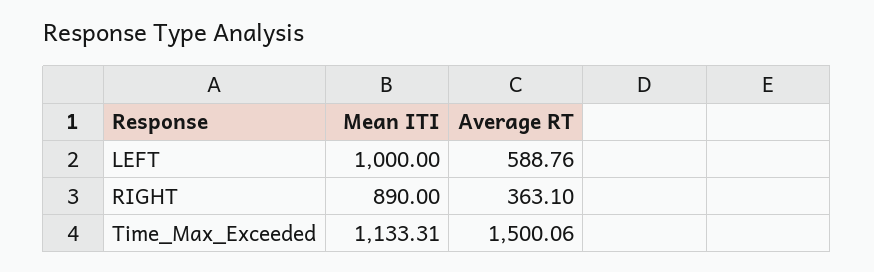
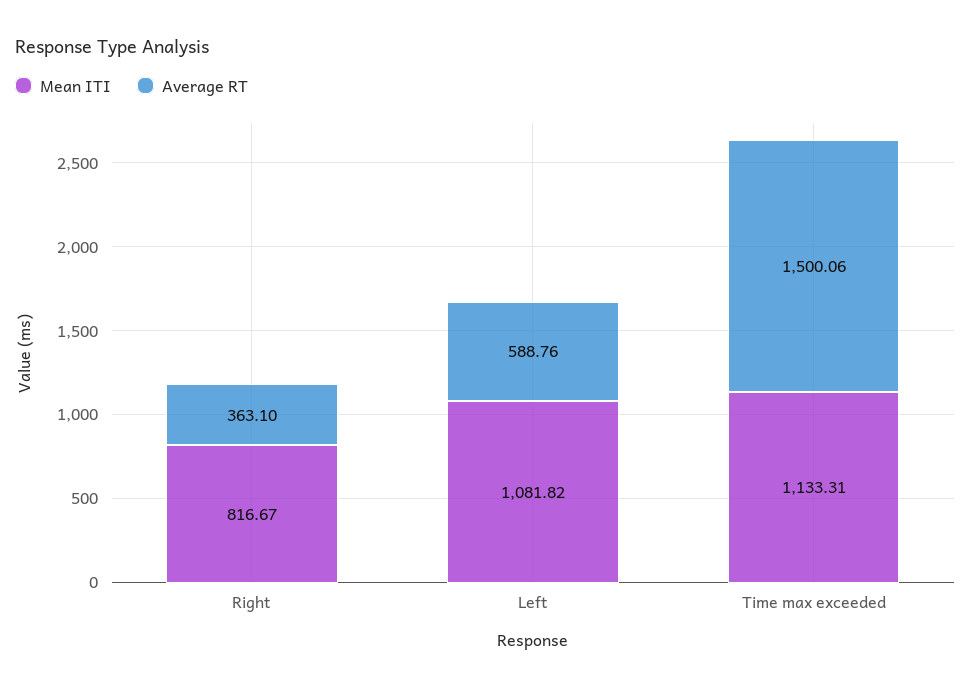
Mean ITI, LEFT: 1000 -> 1081.82
Mean ITI, RIGHT: 890 -> 816.67

